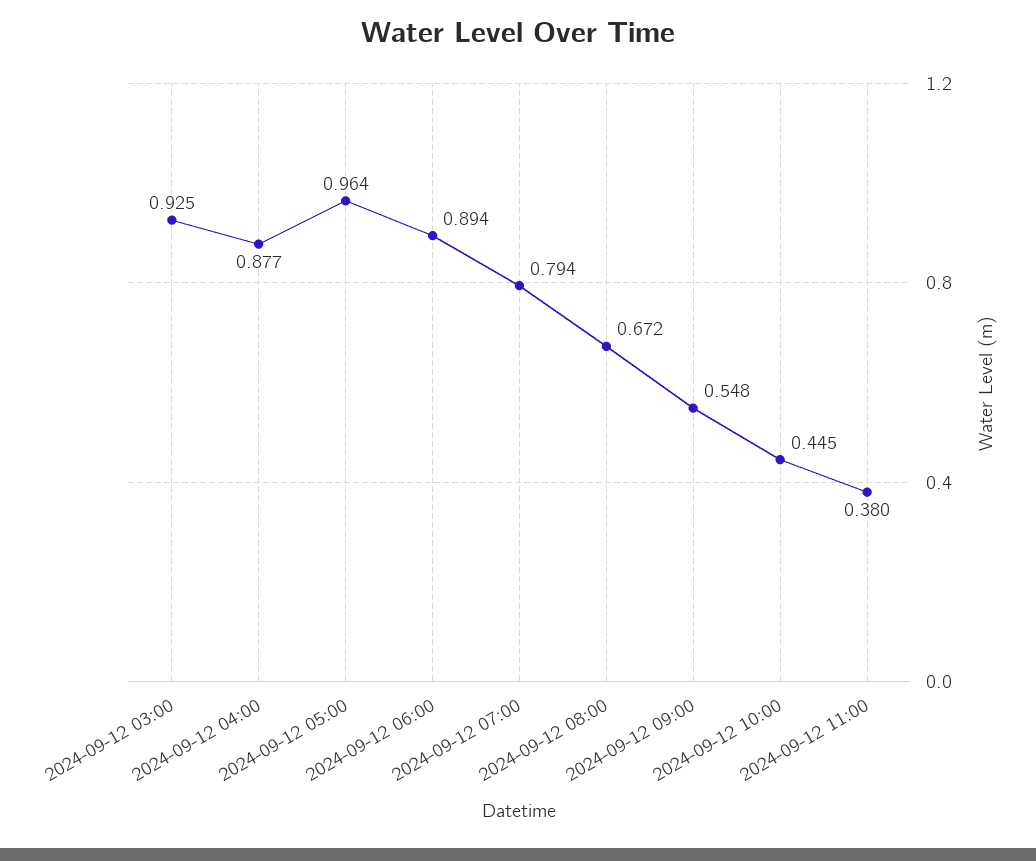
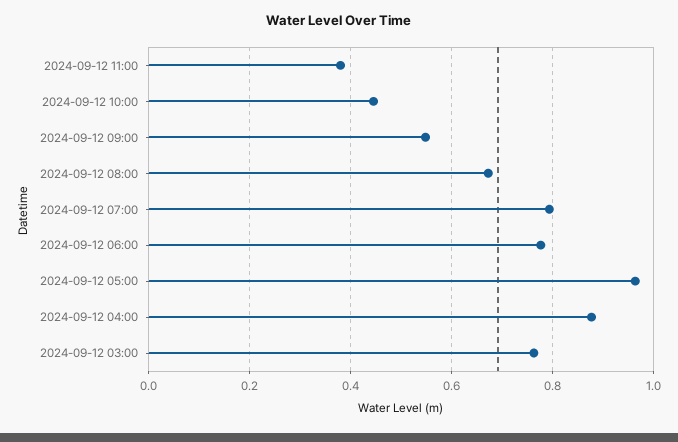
2024-09-12 03:00: 0.925 -> 0.76
2024-09-12 06:00: 0.894 -> 0.78

